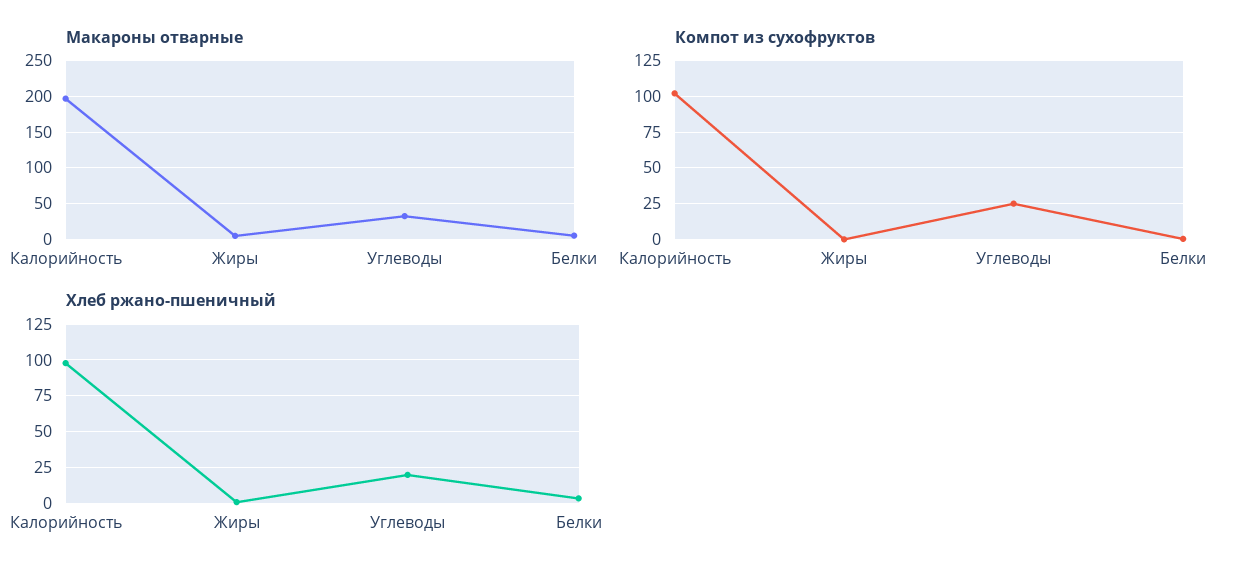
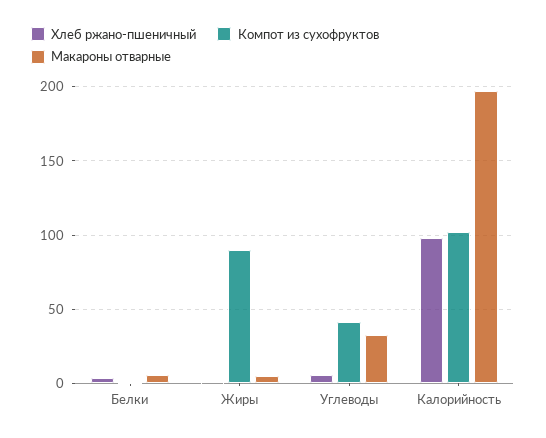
Компот из сухофруктов, Жиры: 0 -> 90
Компот из сухофруктов, Углеводы: 25 -> 40
Хлеб ржано-пшеничный, Углеводы: 20 -> 5

